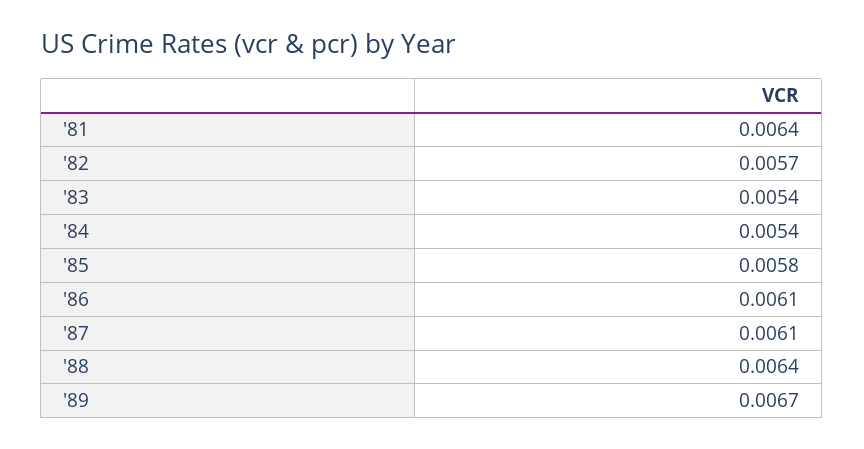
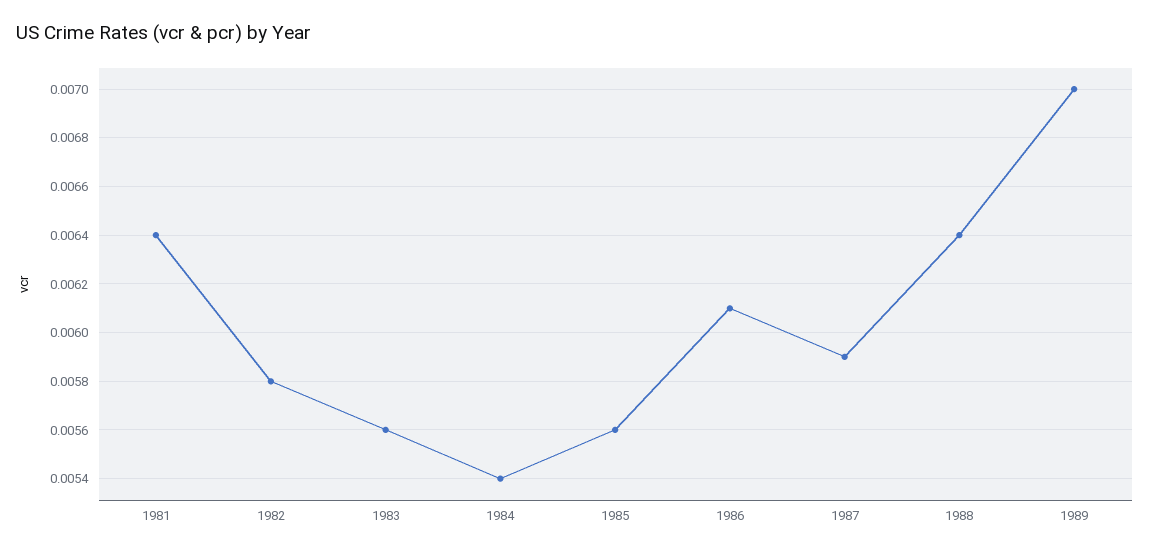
'82: 0.0057 -> 0.0058
'83: 0.0054 -> 0.0056
'85: 0.0058 -> 0.0056
'87: 0.0061 -> 0.0059
'89: 0.0067 -> 0.007

